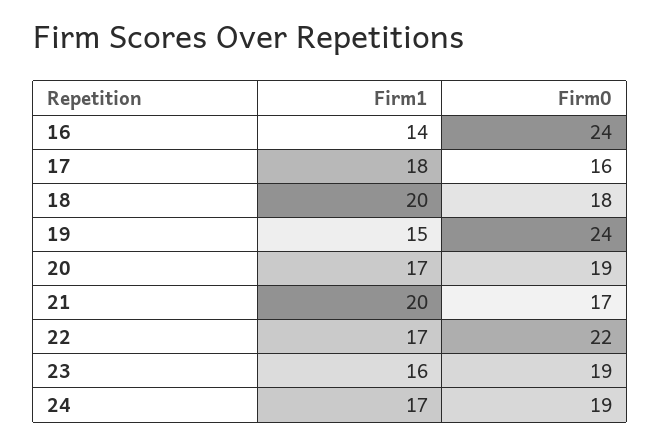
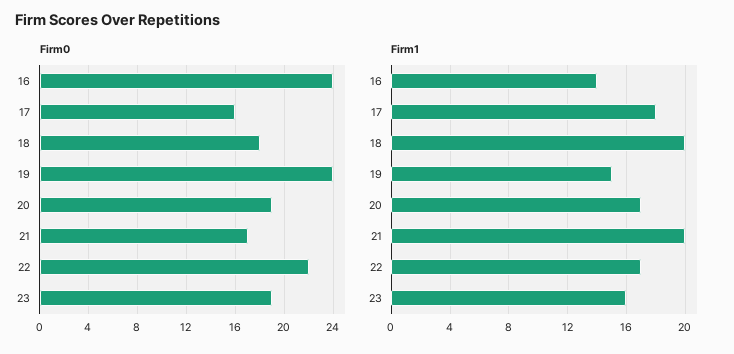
Firm1, 24: 17 -> none
Firm0, 24: 19 -> none

